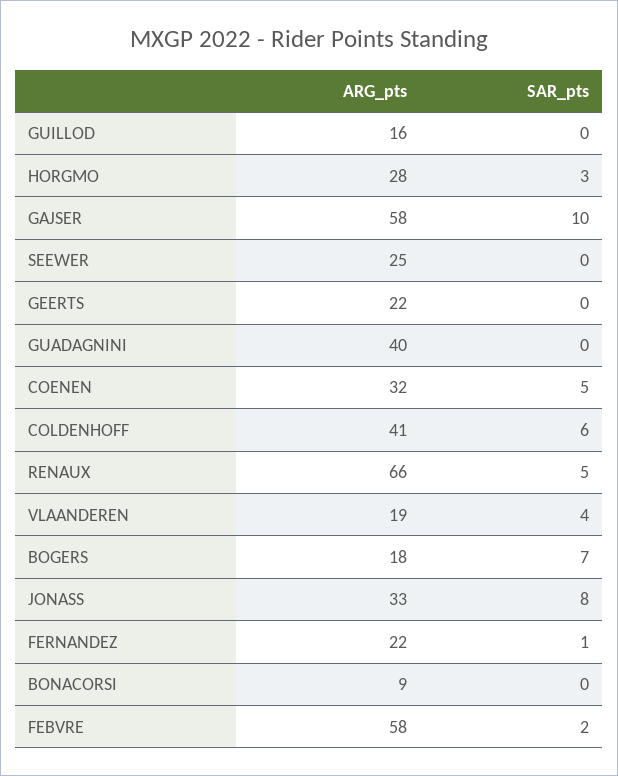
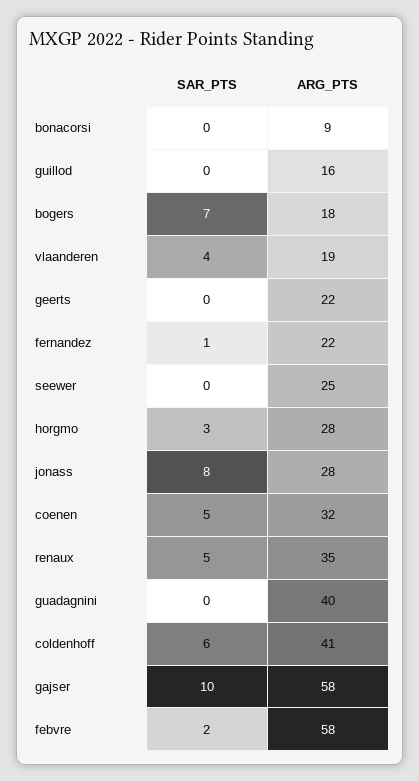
ARG_pts, RENAUX: 66 -> 35
ARG_pts, JONASS: 33 -> 28

